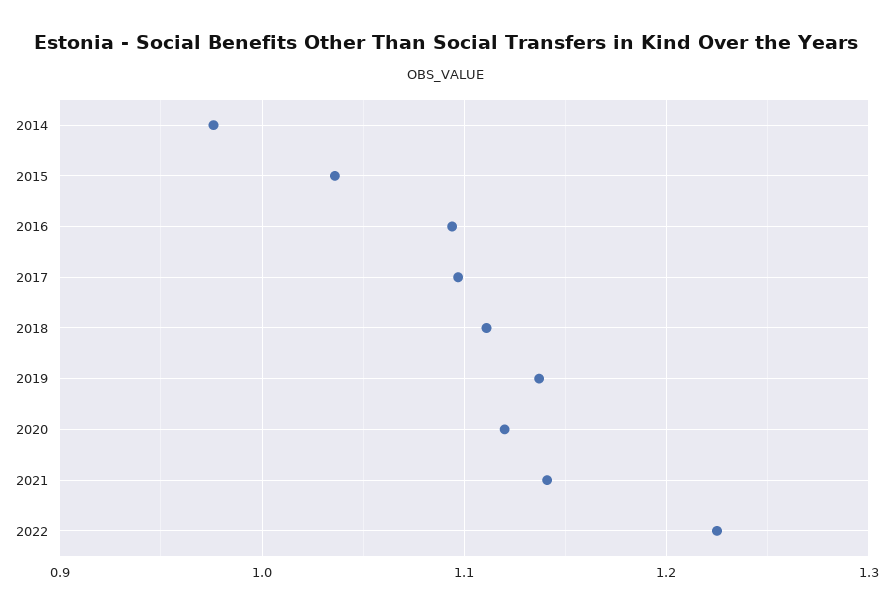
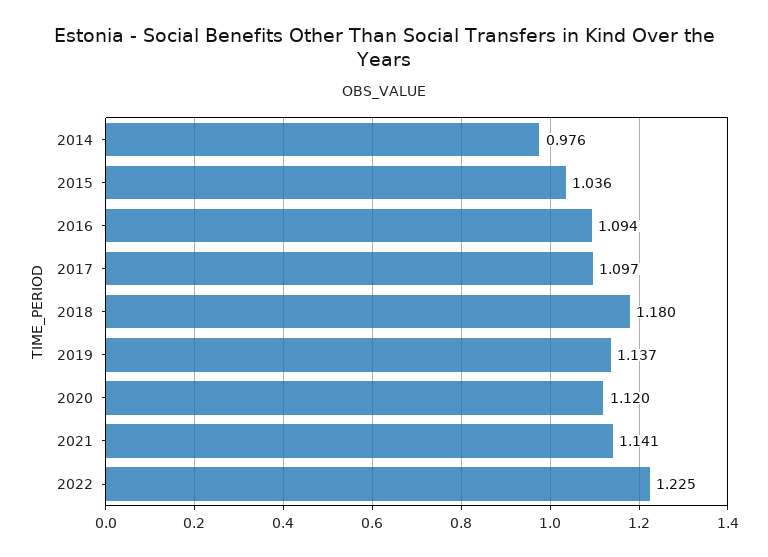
2018: 1.11 -> 1.18

